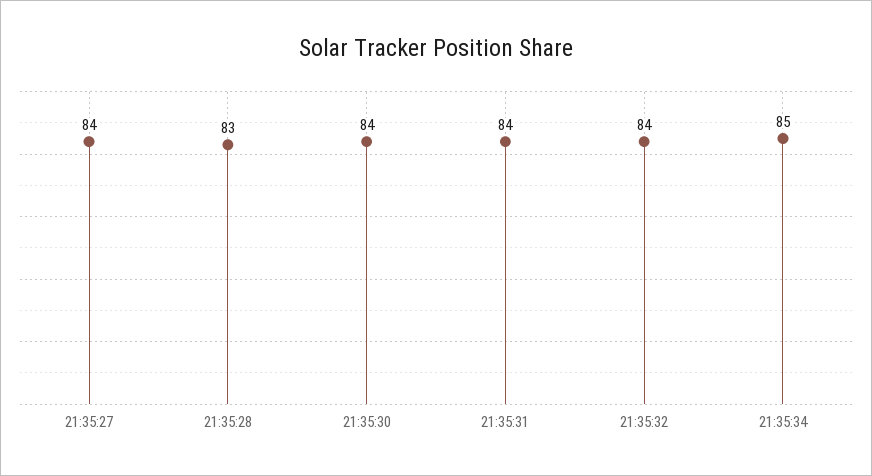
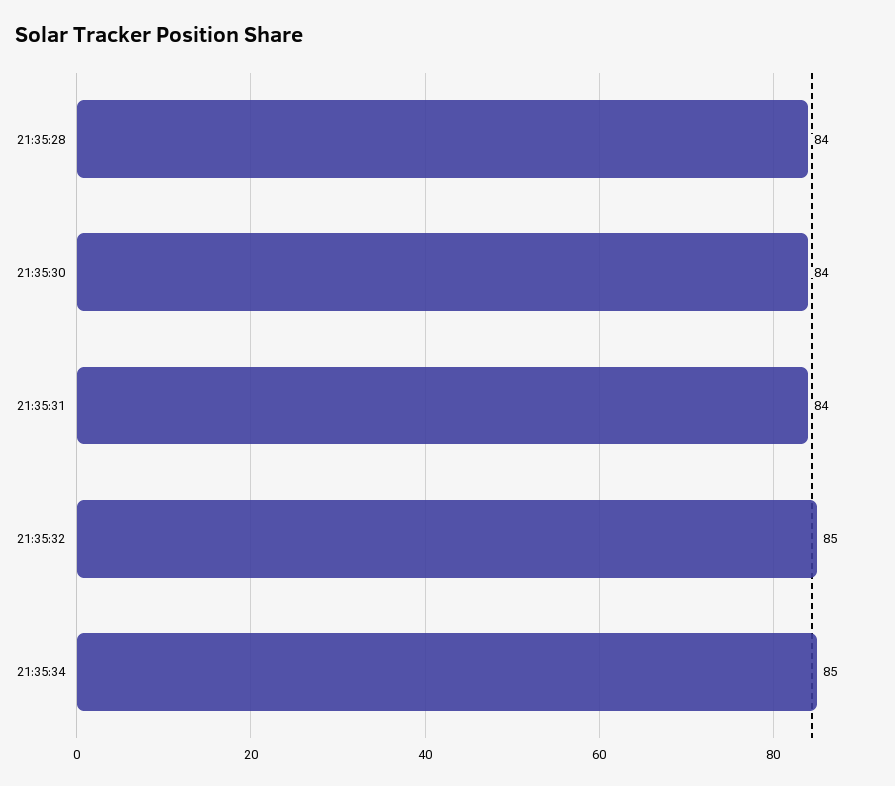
21:35:27: 84 -> none
21:35:28: 83 -> 84
21:35:32: 84 -> 85

